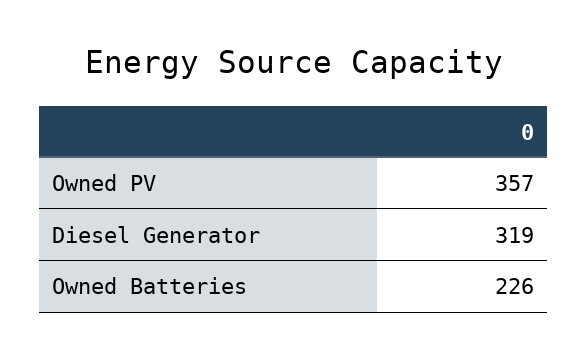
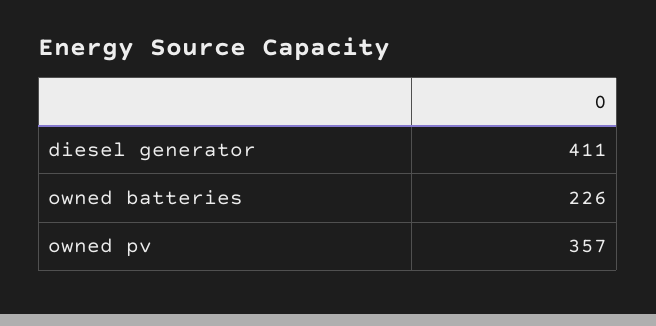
Diesel Generator: 319 -> 411

